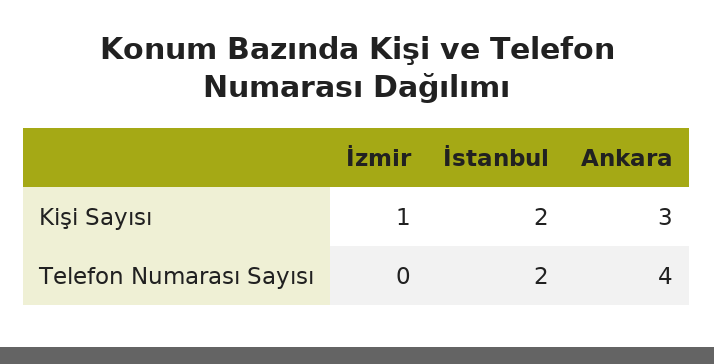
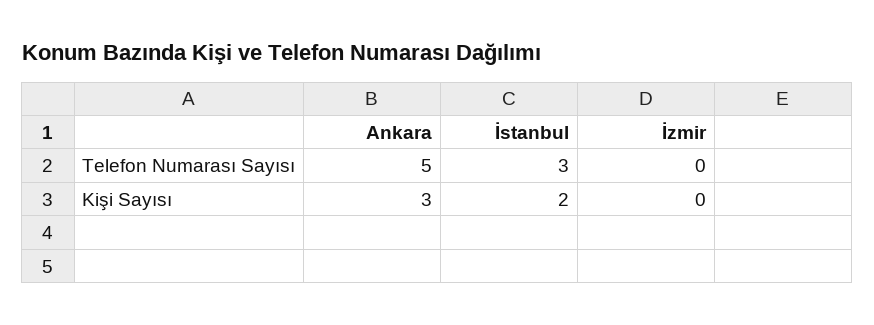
İzmir, Kişi Sayısı: 1 -> 0
İstanbul, Telefon Numarası Sayısı: 2 -> 3
Ankara, Telefon Numarası Sayısı: 4 -> 5

